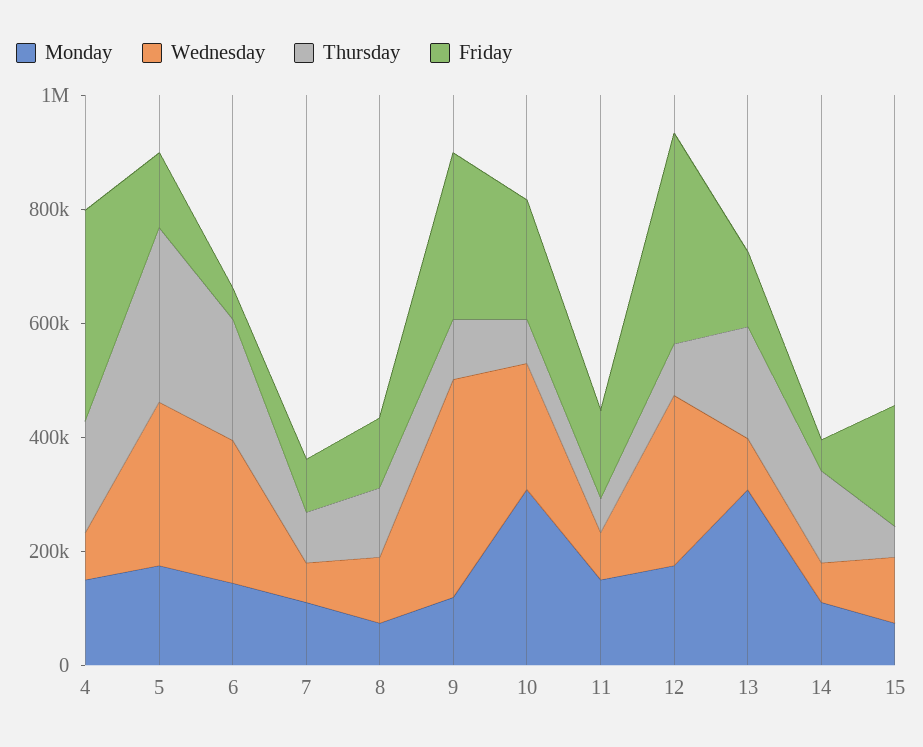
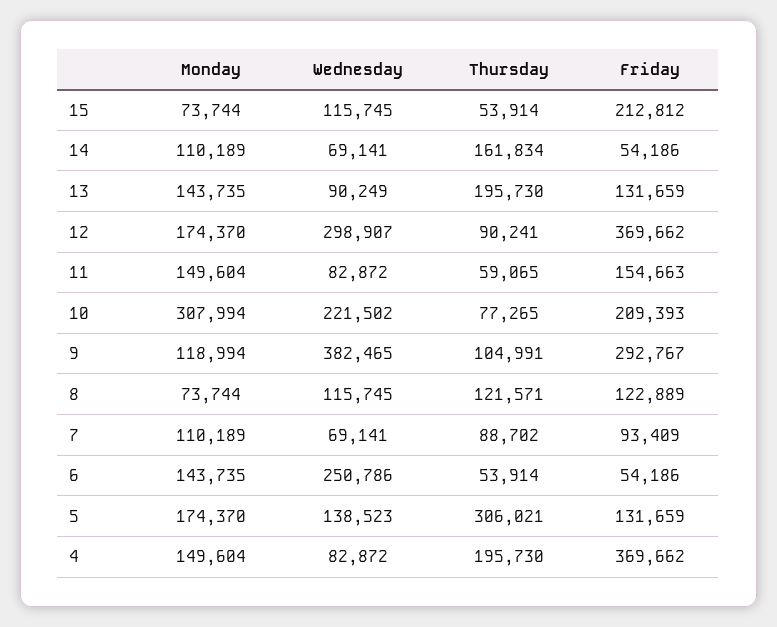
Wednesday, 5: 300000 -> 138523
Thursday, 6: 200000 -> 53914
Monday, 13: 300000 -> 143735

